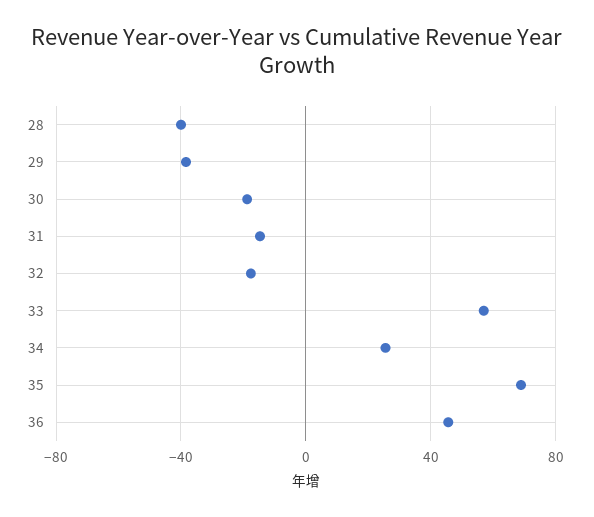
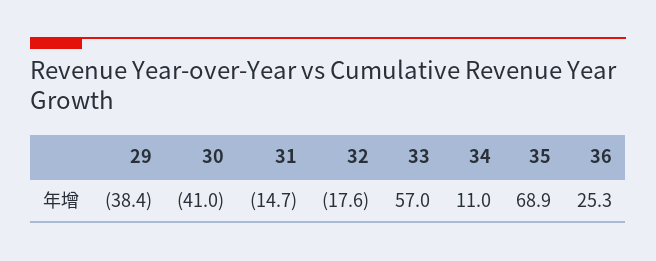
28: -40 -> none
30: -20 -> -41
34: 25 -> 11
36: 45 -> 25.3

